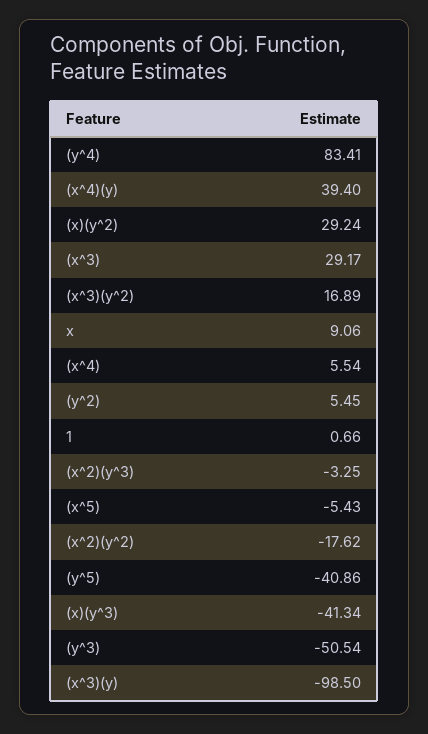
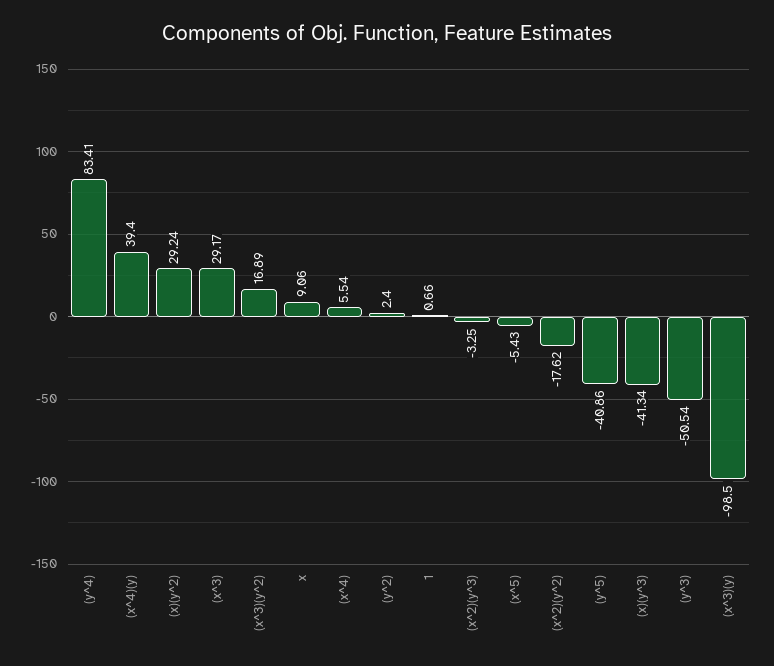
(y^2): 5.45 -> 2.4

